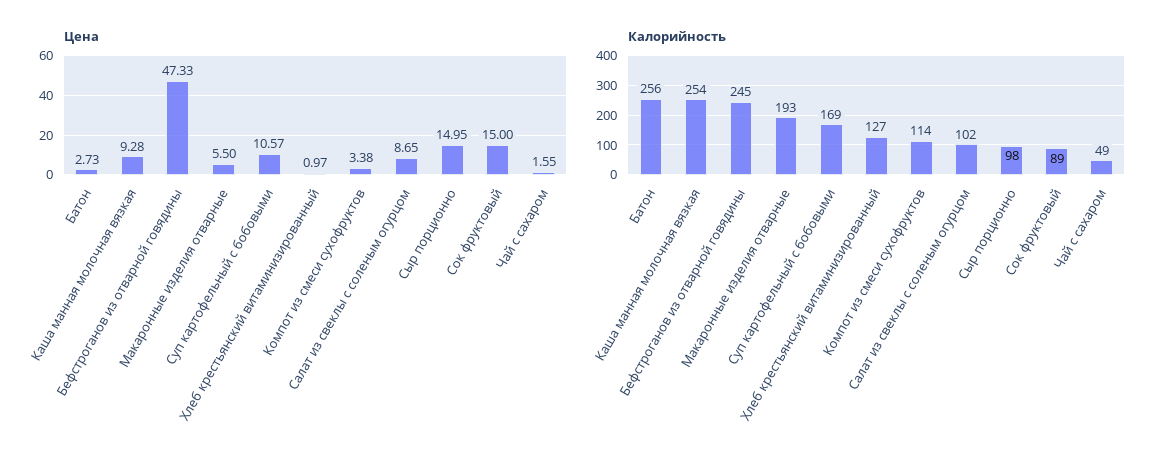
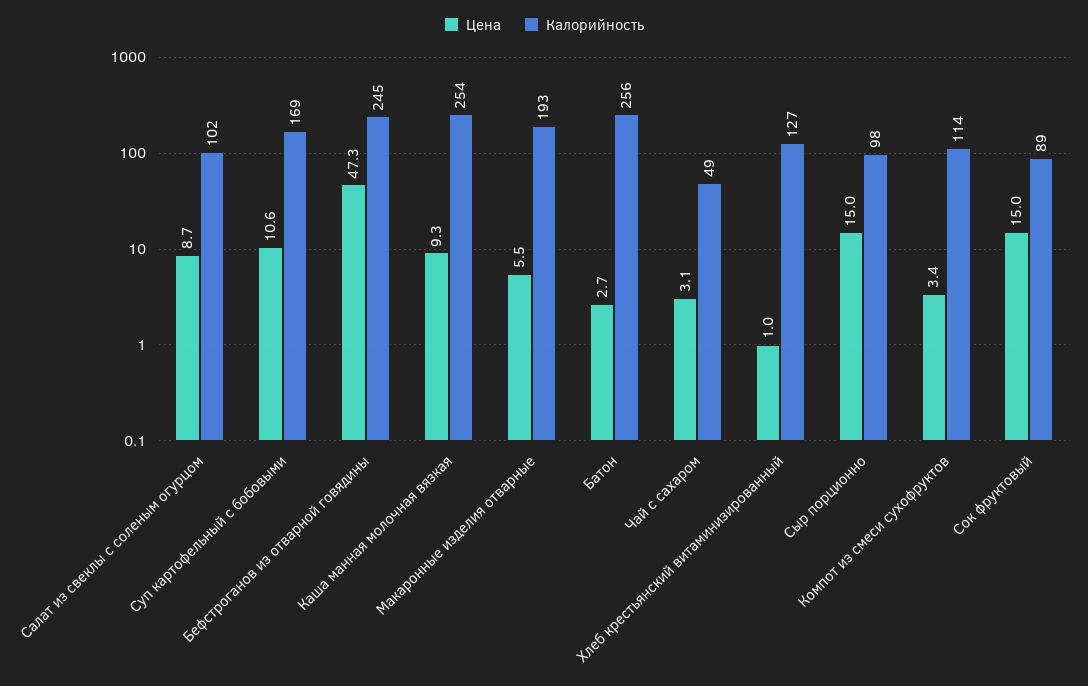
Цена, Чай с сахаром: 1.55 -> 3.1

